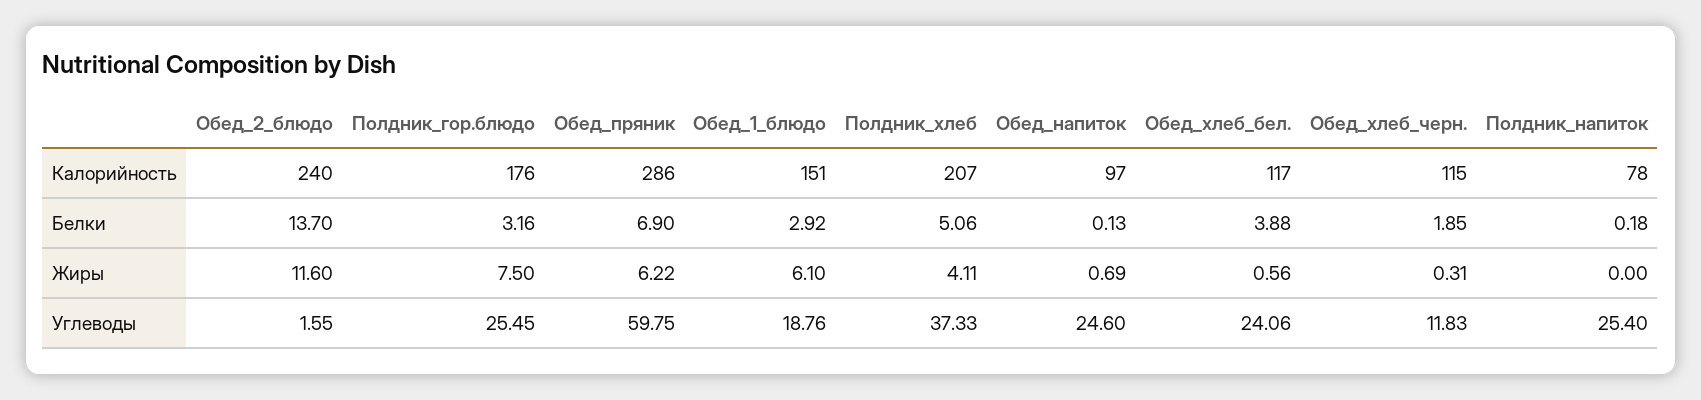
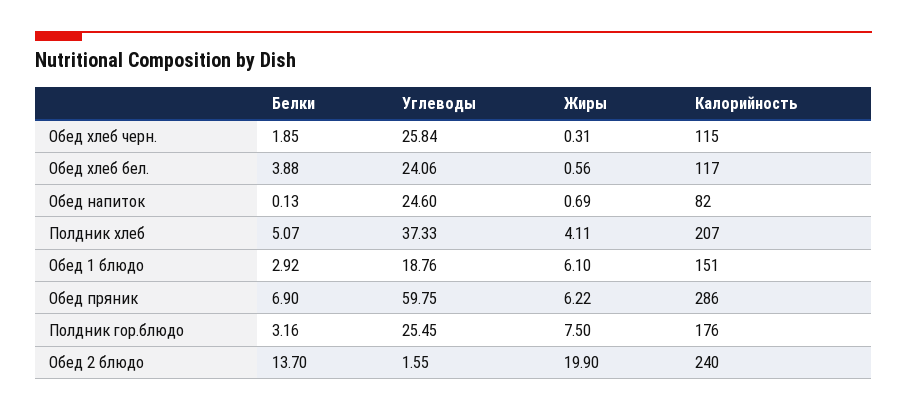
Обед_напиток, Калорийность: 97 -> 82
Полдник_напиток, Калорийность: 78 -> none
Полдник_хлеб, Белки: 5.06 -> 5.07
Полдник_напиток, Белки: 0.18 -> none
Обед_2_блюдо, Жиры: 11.6 -> 19.9
Полдник_напиток, Жиры: 0 -> none
Обед_хлеб_черн., Углеводы: 11.83 -> 25.84
Полдник_напиток, Углеводы: 25.4 -> none

